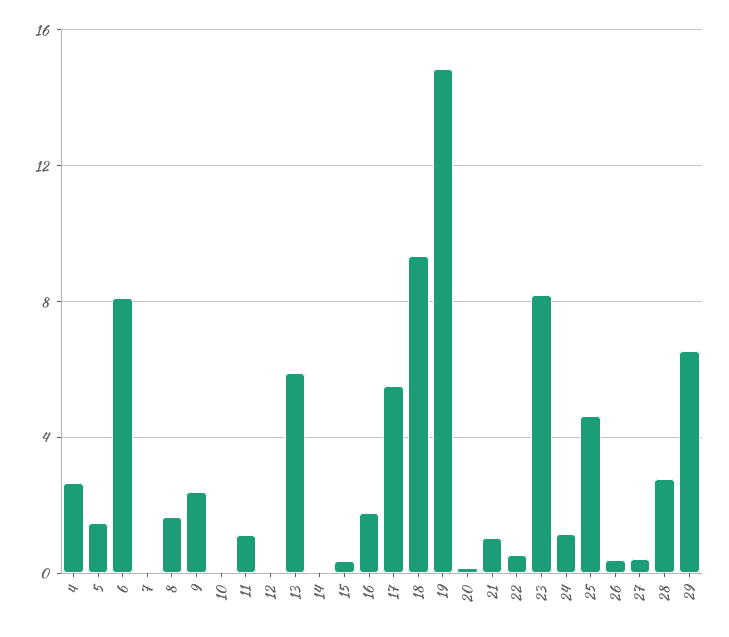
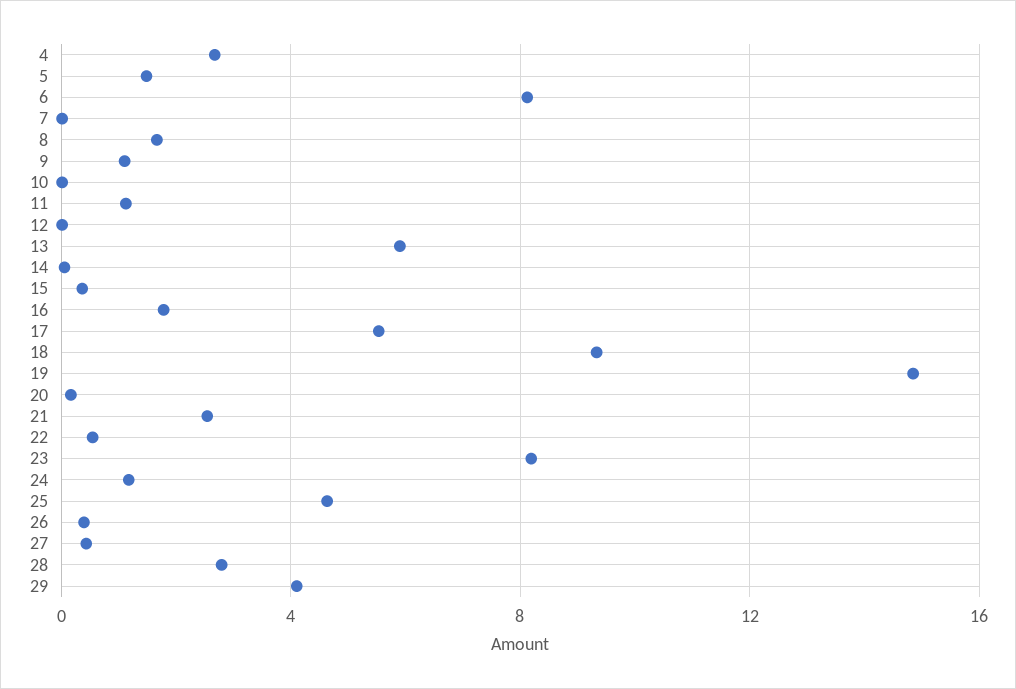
9: 2.5 -> 1
21: 1 -> 2.5
29: 6.5 -> 4

